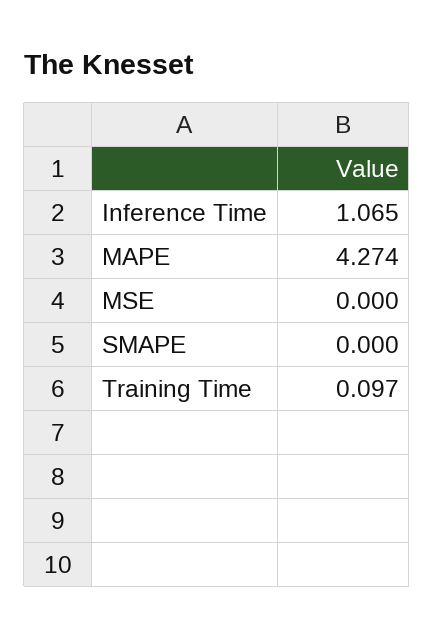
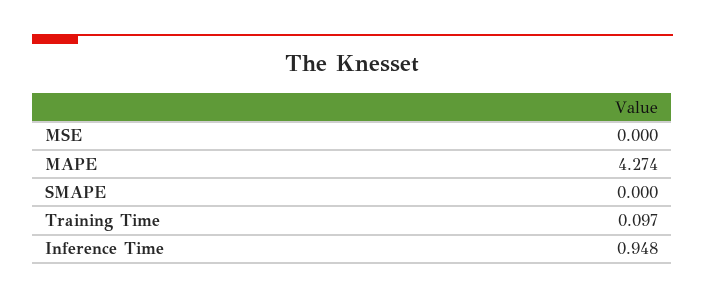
Inference Time: 1.065 -> 0.948

